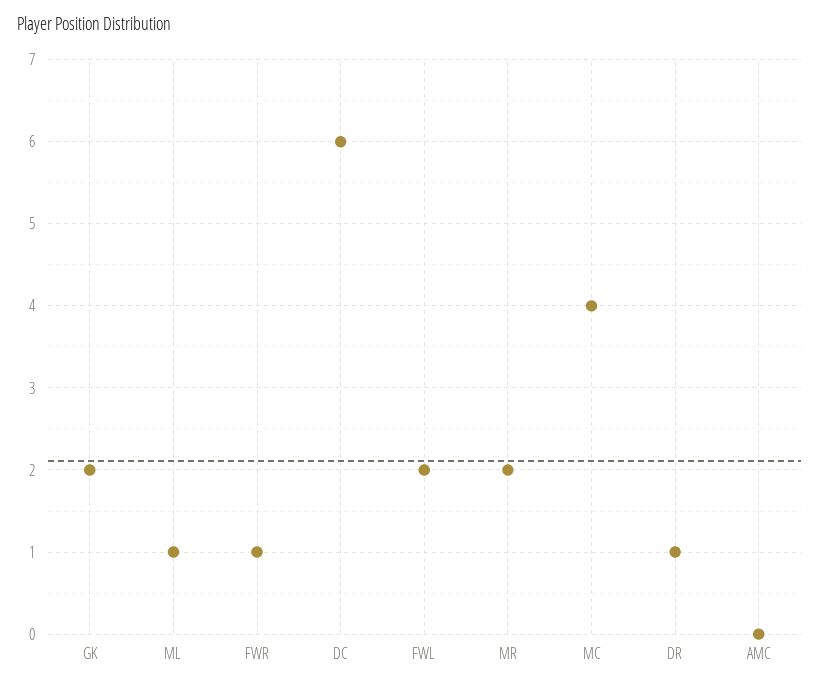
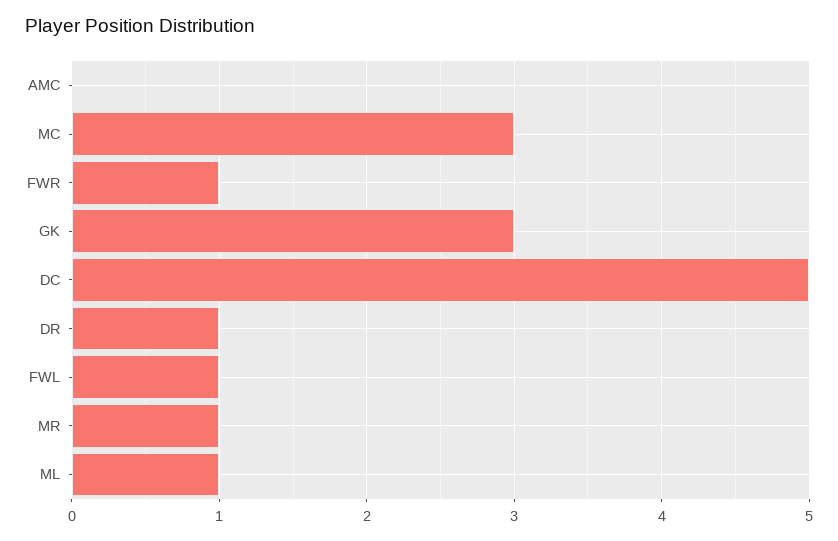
GK: 2 -> 3
DC: 6 -> 5
FWL: 2 -> 1
MR: 2 -> 1
MC: 4 -> 3

